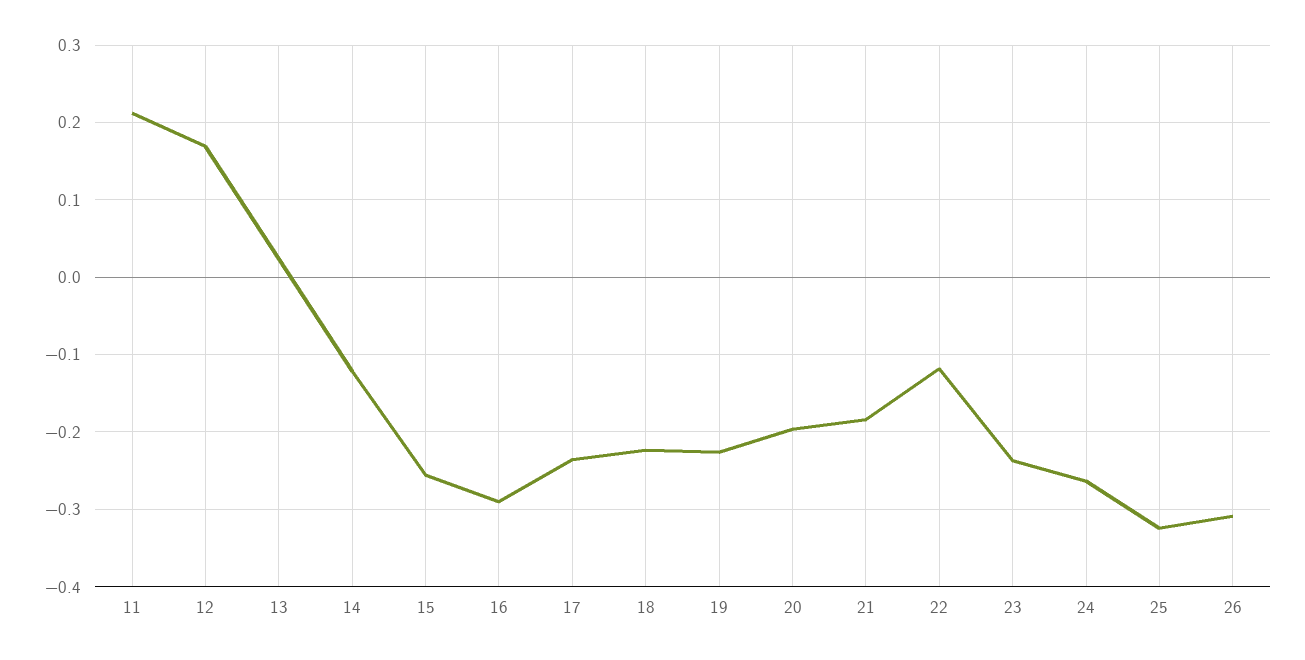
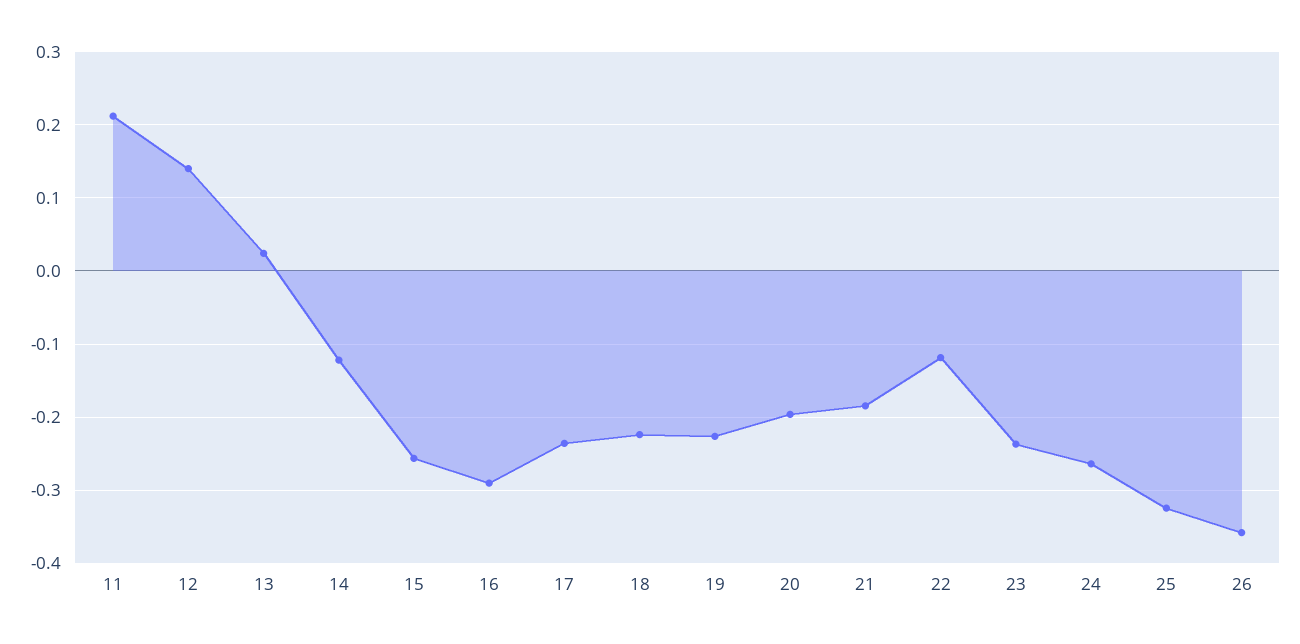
12: 0.17 -> 0.14
26: -0.31 -> -0.36

